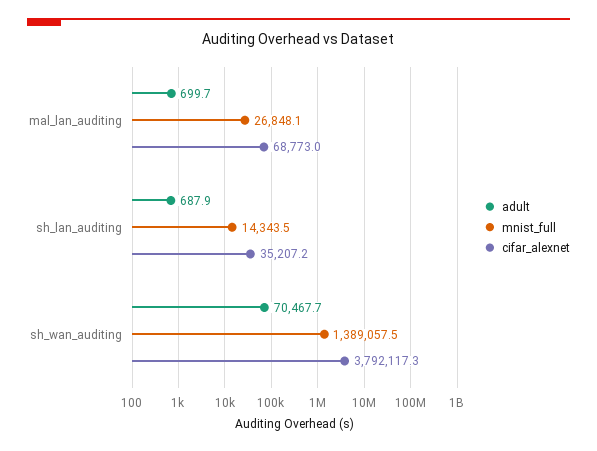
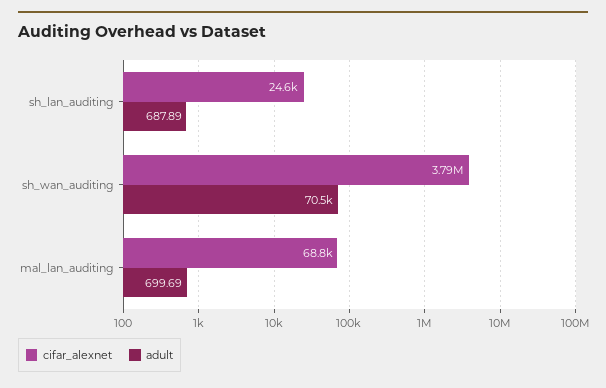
mnist_full, mal_lan_auditing: 26848.1 -> none
mnist_full, sh_lan_auditing: 14343.5 -> none
cifar_alexnet, sh_lan_auditing: 35207.2 -> 24600
mnist_full, sh_wan_auditing: 1389057.5 -> none

